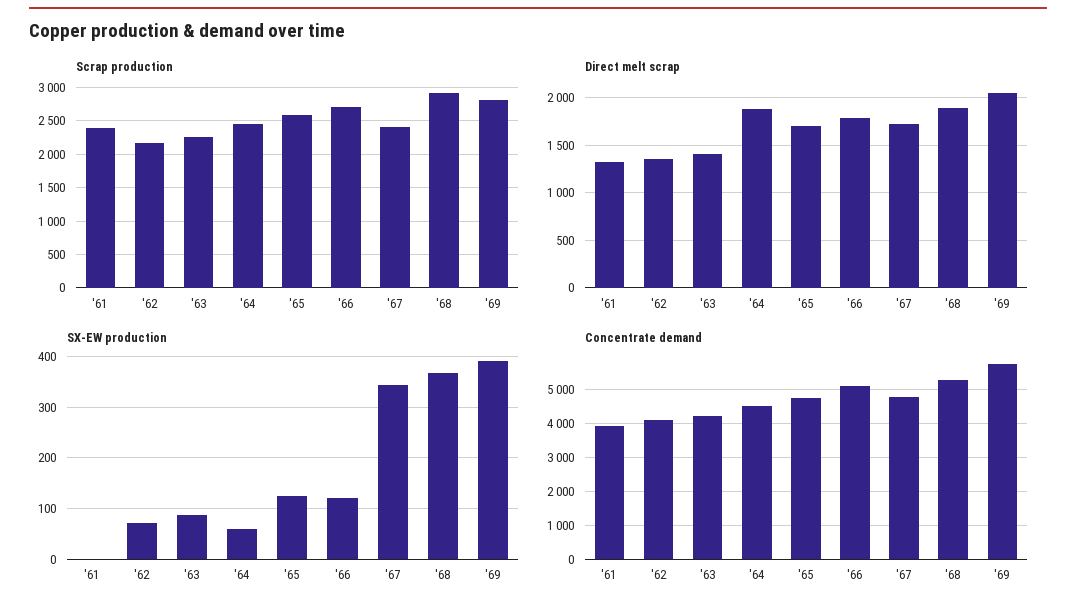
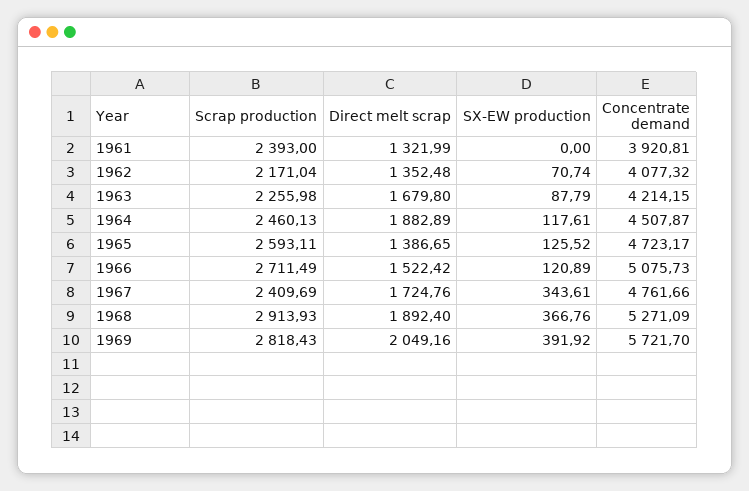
Direct melt scrap, '63: 1400 -> 1679.8
Direct melt scrap, '65: 1700 -> 1386.65
Direct melt scrap, '66: 1800 -> 1522.42
SX-EW production, '64: 60 -> 117.61

